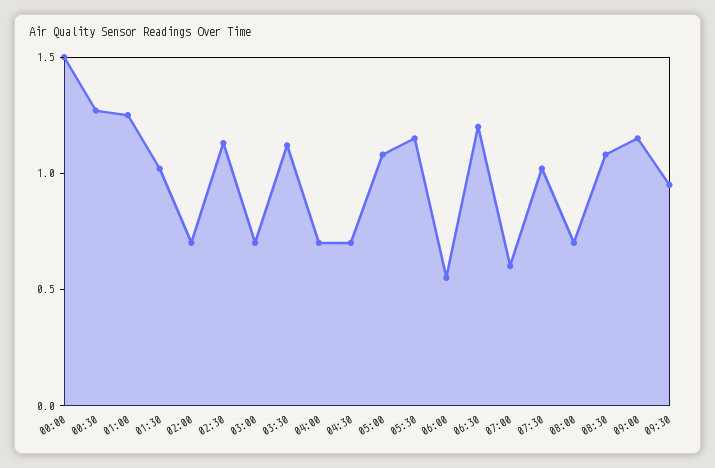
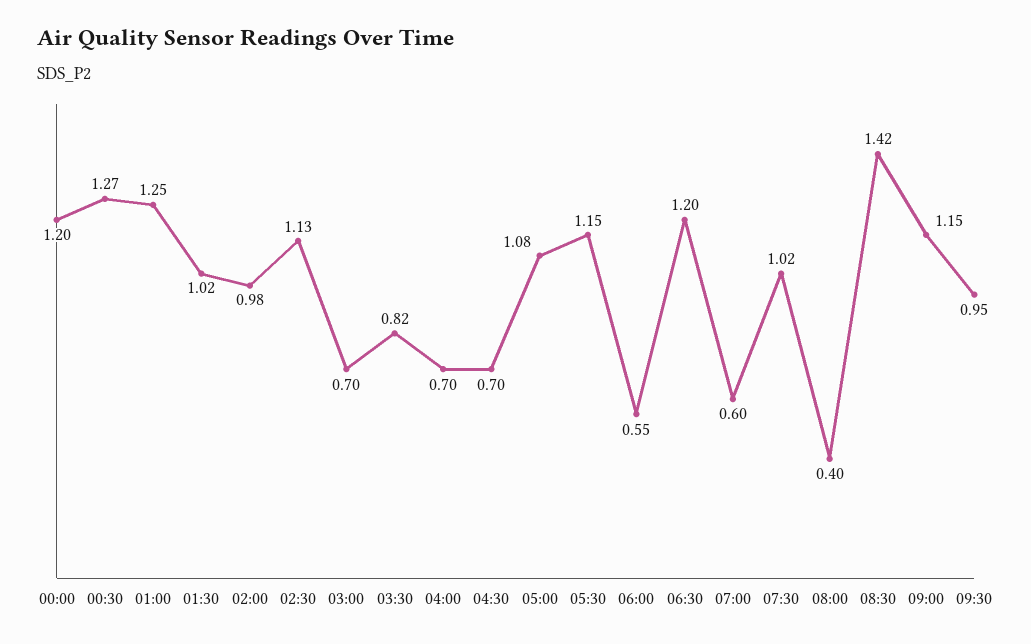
00:00: 1.5 -> 1.2
02:00: 0.7 -> 0.98
03:30: 1.1 -> 0.82
08:00: 0.7 -> 0.4
08:30: 1.1 -> 1.42

